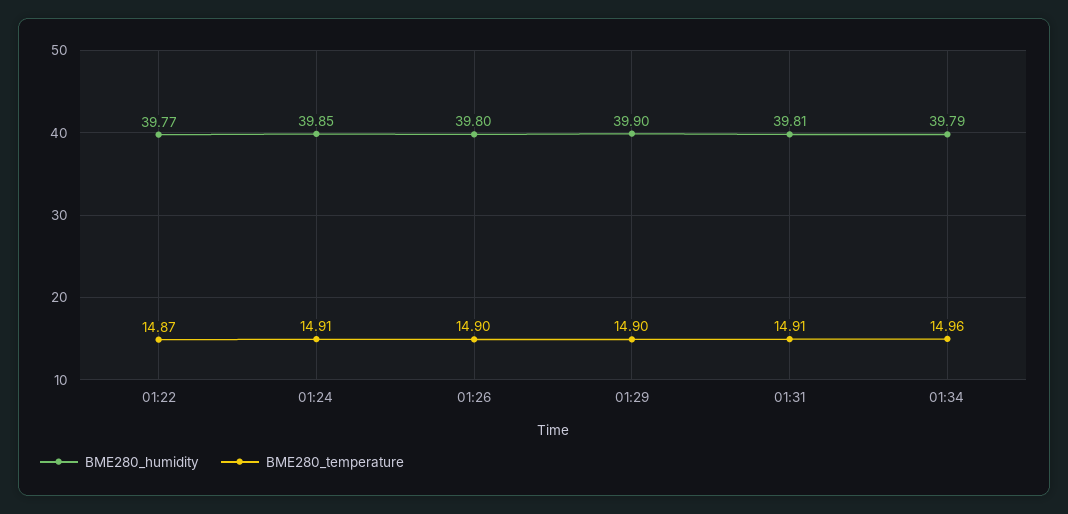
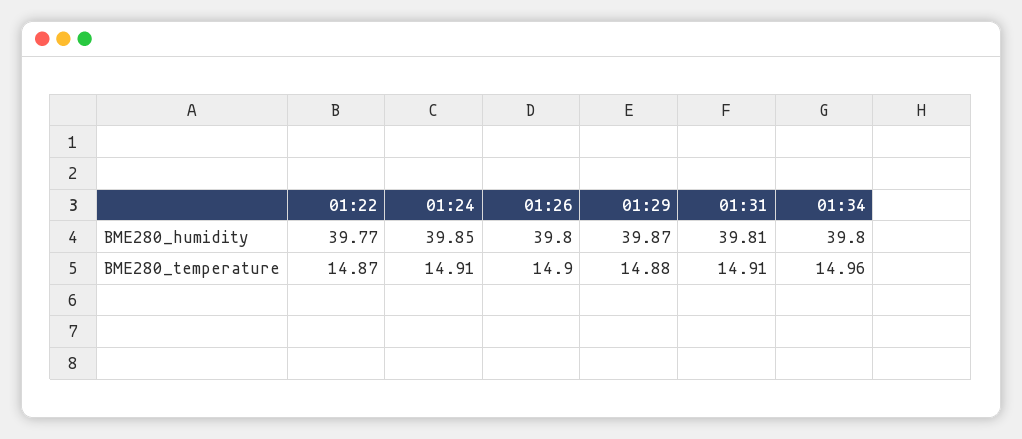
BME280_humidity, 01:29: 39.9 -> 39.87
BME280_temperature, 01:29: 14.9 -> 14.88
BME280_humidity, 01:34: 39.79 -> 39.8

